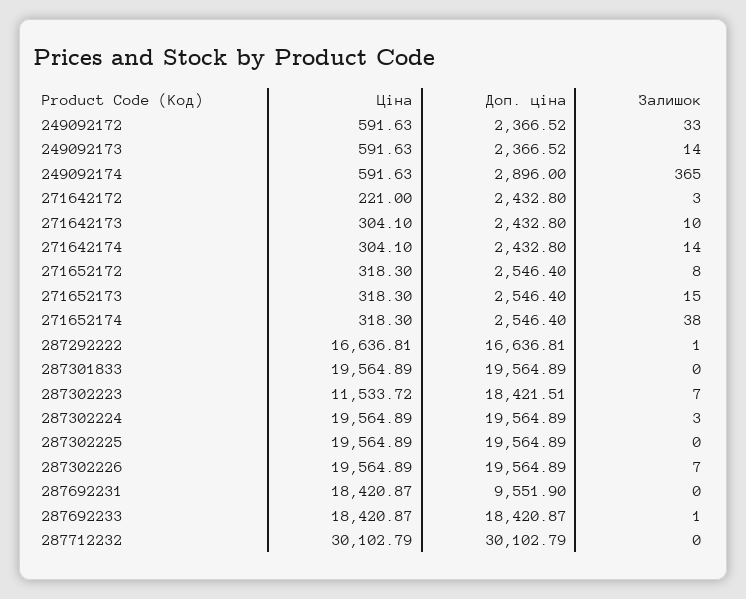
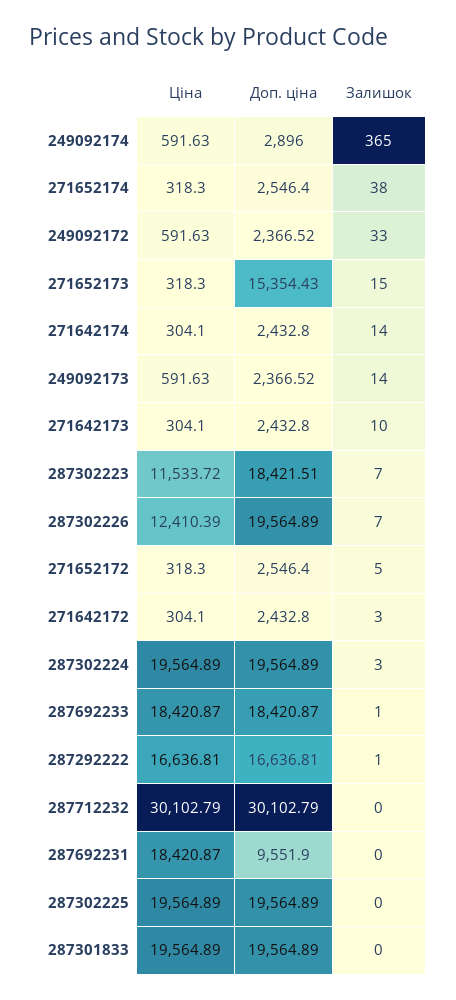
Ціна, 271642172: 221 -> 304.1
Залишок, 271652172: 8 -> 5
Доп. ціна, 271652173: 2546.4 -> 15354.43
Ціна, 287302226: 19564.89 -> 12410.39

